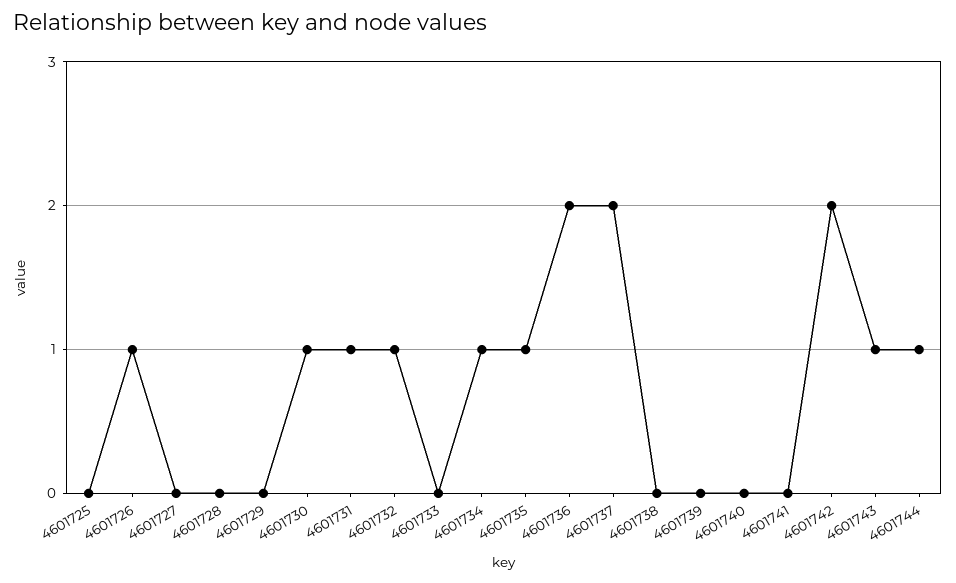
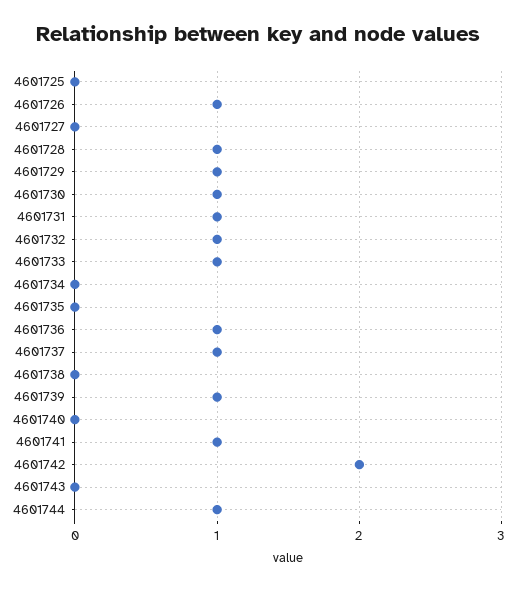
4601728: 0 -> 1
4601729: 0 -> 1
4601733: 0 -> 1
4601734: 1 -> 0
4601735: 1 -> 0
4601736: 2 -> 1
4601737: 2 -> 1
4601739: 0 -> 1
4601741: 0 -> 1
4601743: 1 -> 0

